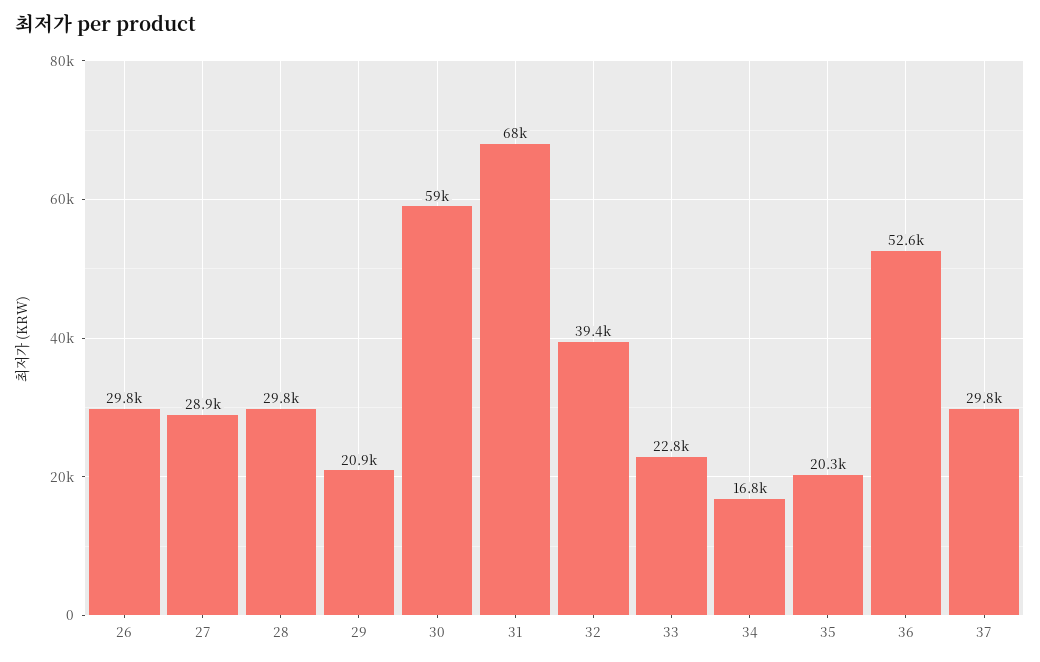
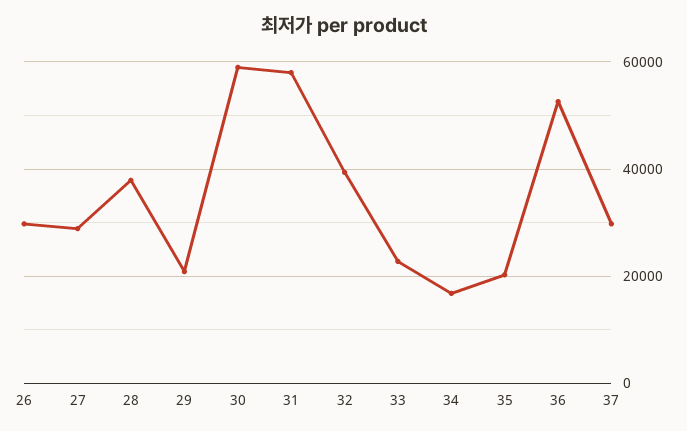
28: 29800 -> 38000
31: 68000 -> 58000

